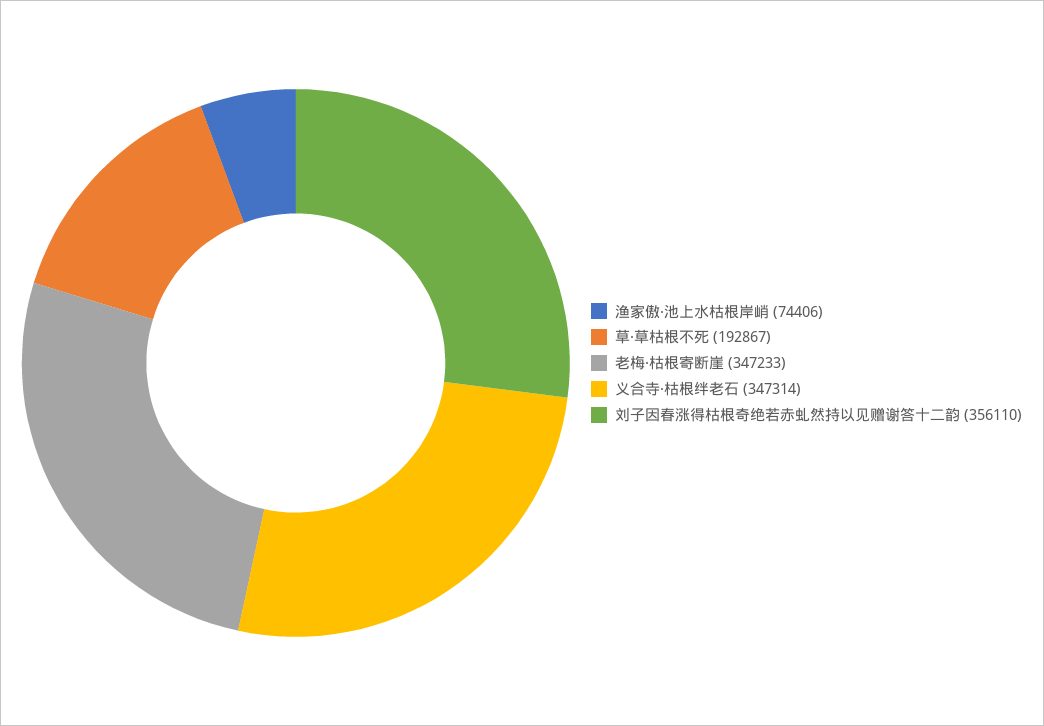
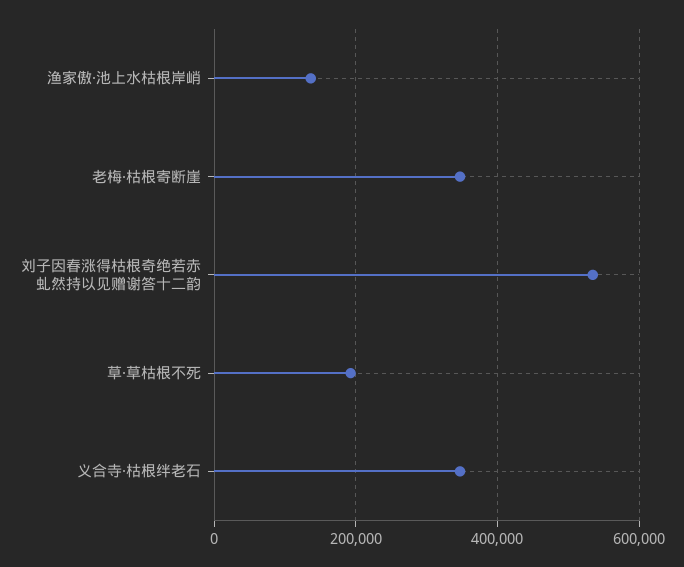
渔家傲·池上水枯根岸峭: 74406 -> 140000
刘子因春涨得枯根奇绝若赤虬然持以见赠谢答十二韵: 356110 -> 540000

